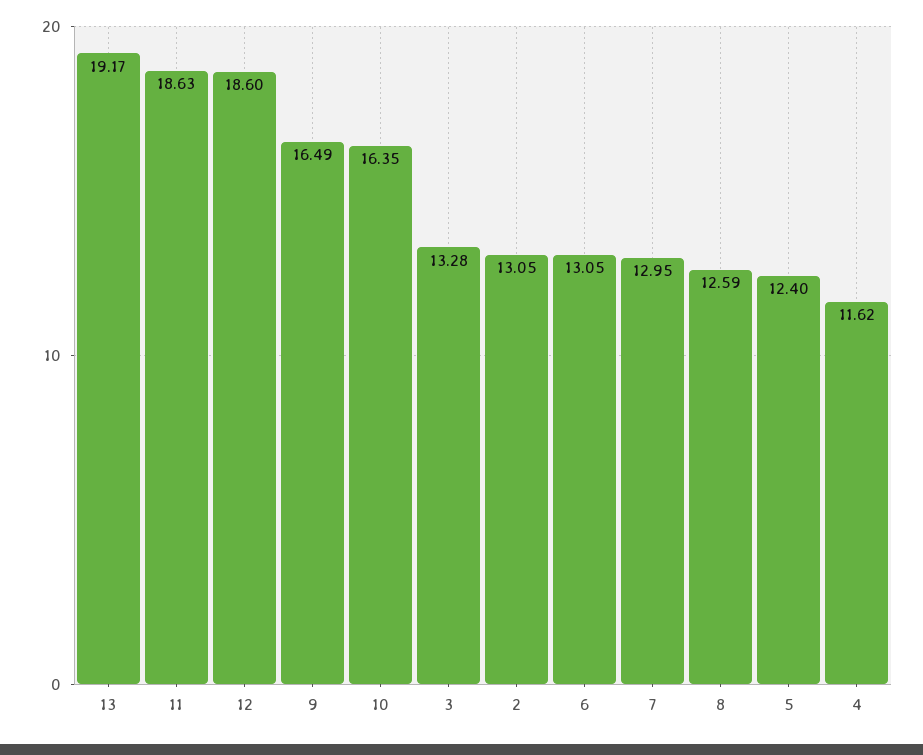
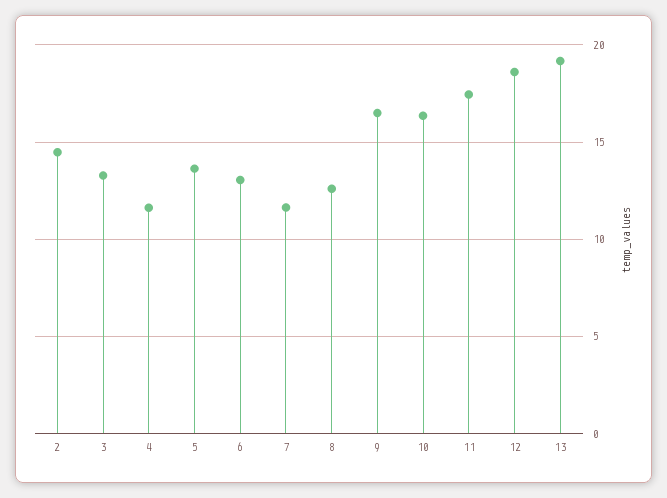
11: 18.63 -> 17.5
2: 13.05 -> 14.5
7: 12.95 -> 11.5
5: 12.4 -> 13.5

